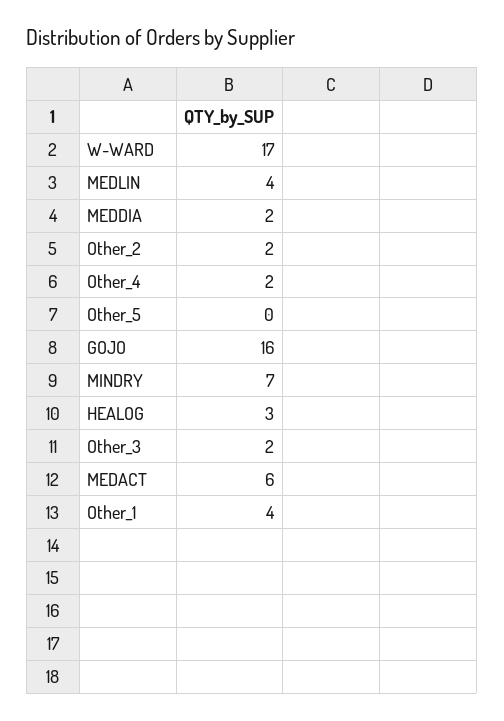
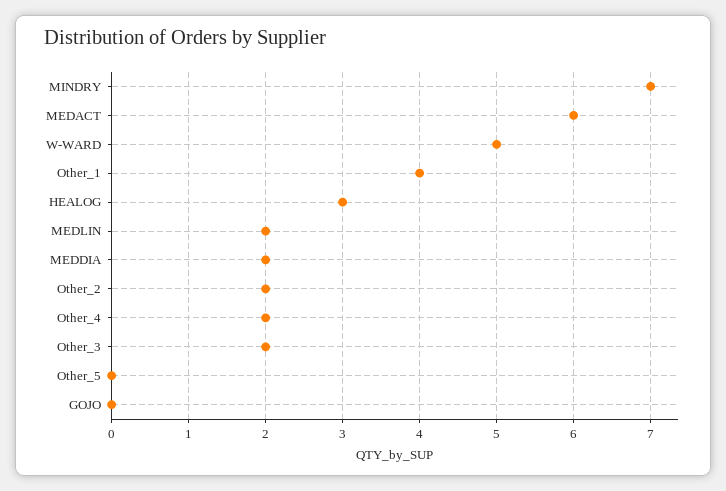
W-WARD: 17 -> 5
MEDLIN: 4 -> 2
GOJO: 16 -> 0

